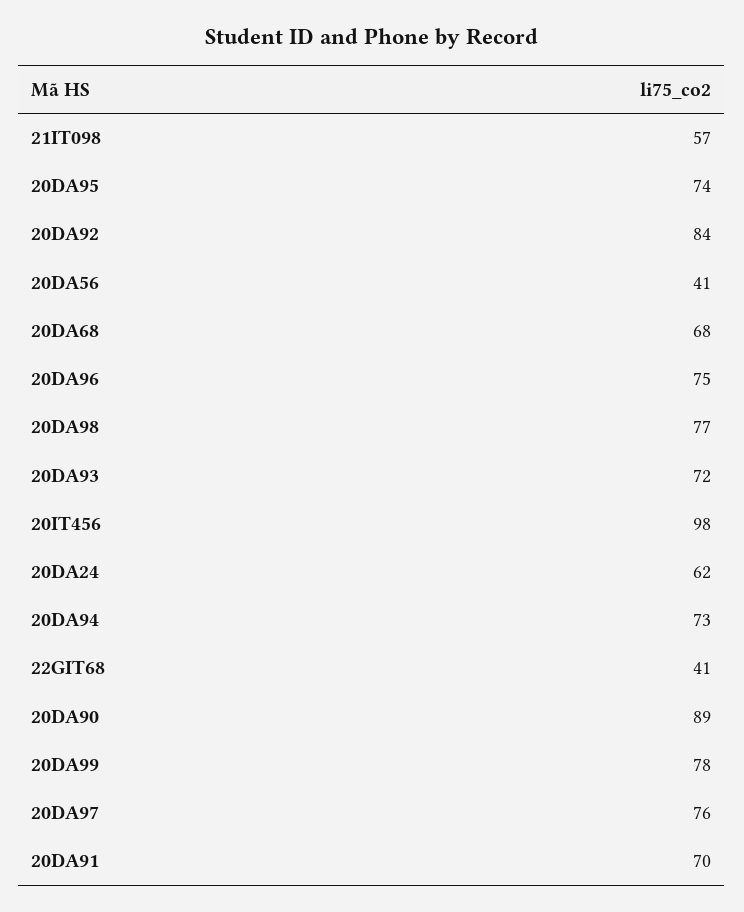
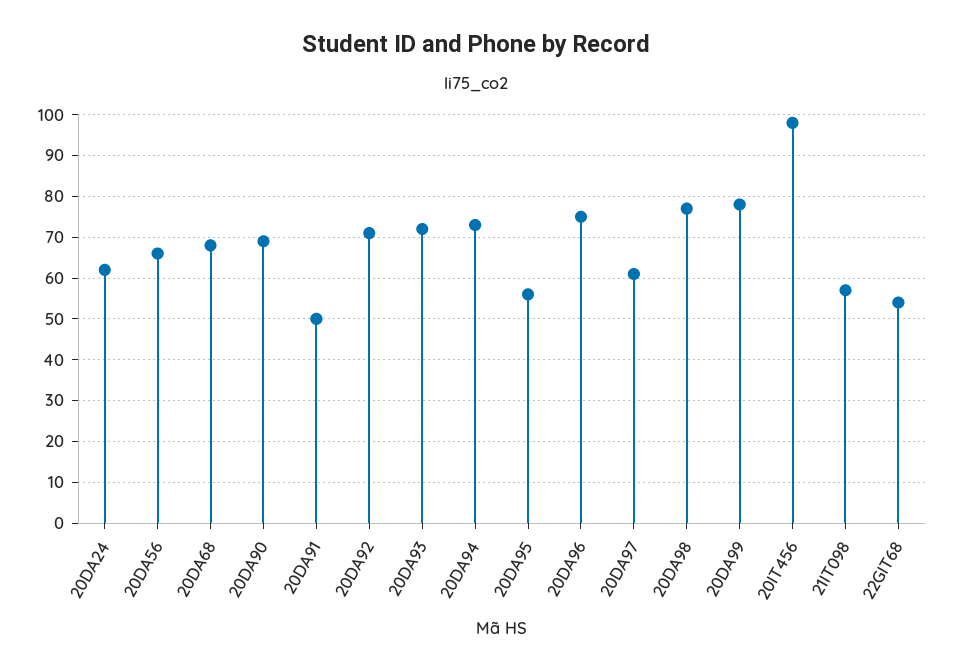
20DA95: 74 -> 55
20DA92: 84 -> 70
20DA56: 41 -> 65
22GIT68: 41 -> 55
20DA90: 89 -> 70
20DA97: 76 -> 60
20DA91: 70 -> 50

